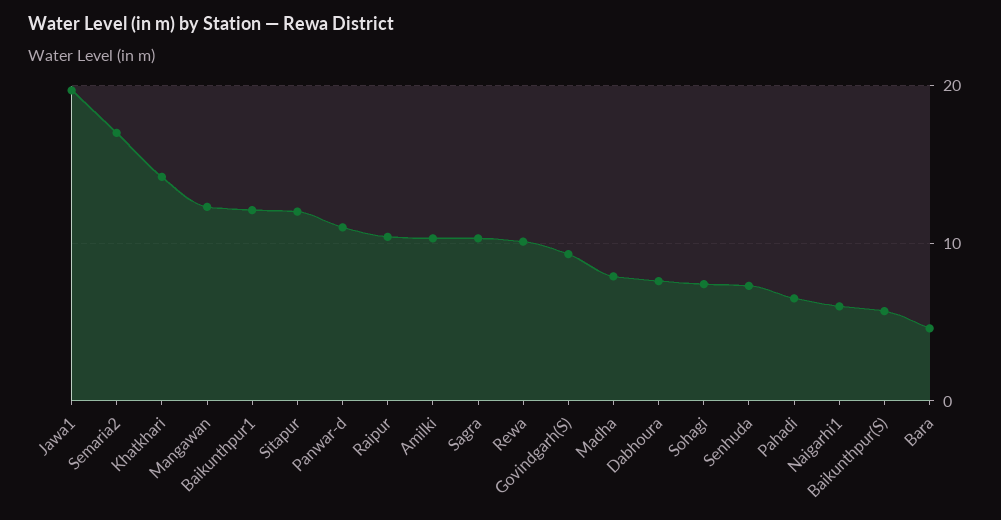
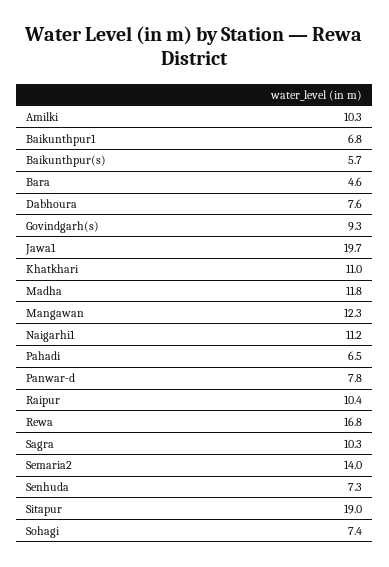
Semaria2: 17 -> 14
Khatkhari: 14 -> 11
Baikunthpur1: 12 -> 6.8
Sitapur: 12 -> 19
Panwar-d: 11 -> 7.8
Rewa: 10 -> 16.8
Madha: 8 -> 11.8
Naigarhi1: 6 -> 11.2

